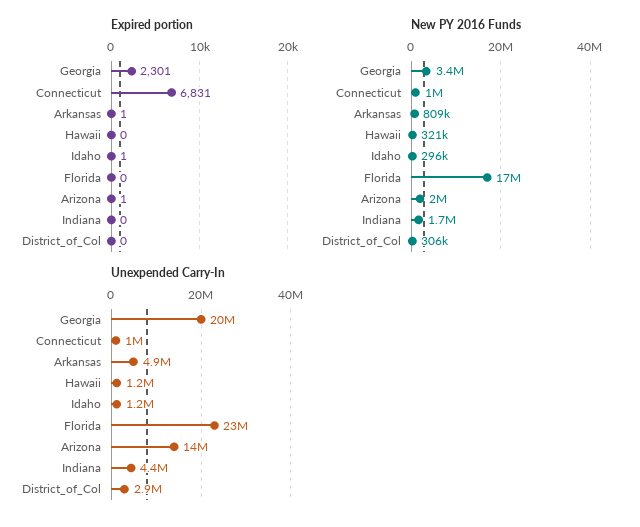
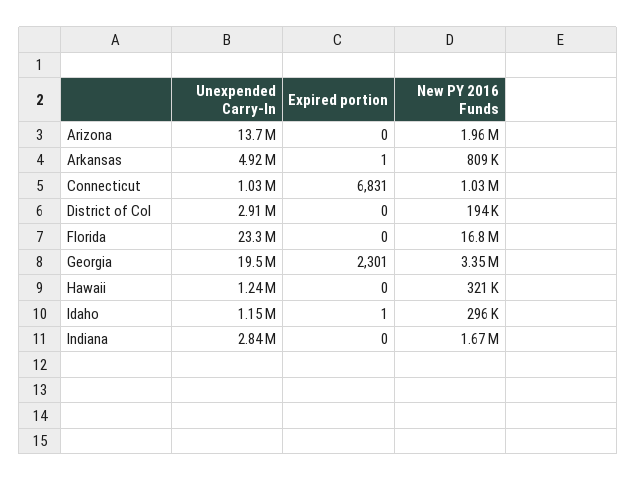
Expired portion, Arizona: 1 -> 0
New PY 2016 Funds, District_of_Col: 306000 -> 194000
Unexpended Carry-In, Indiana: 4400000 -> 2840000

